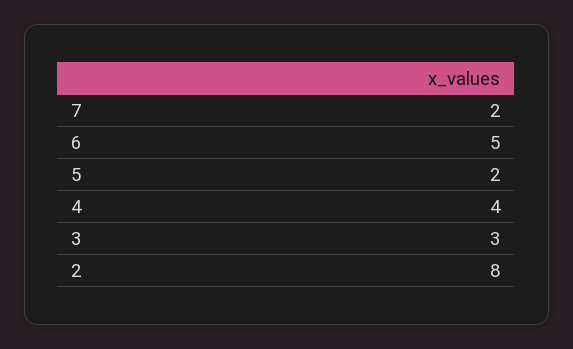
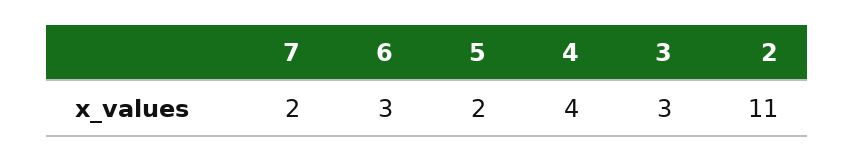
6: 5 -> 3
2: 8 -> 11

